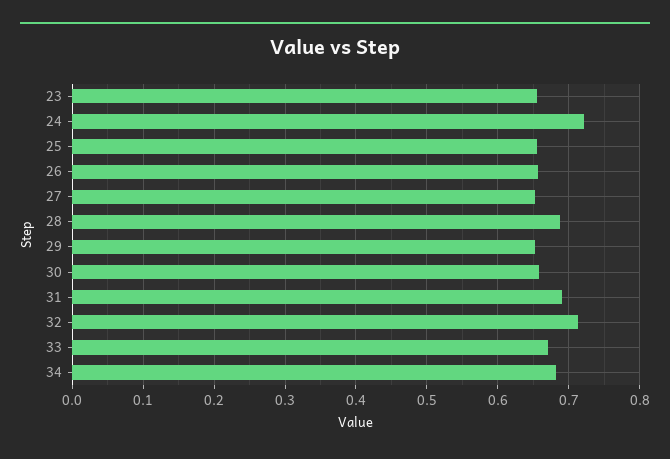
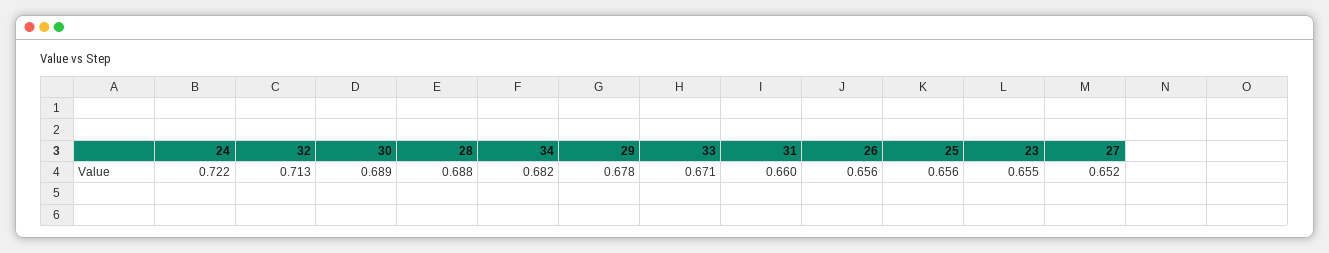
29: 0.65 -> 0.678
30: 0.66 -> 0.689
31: 0.69 -> 0.66

